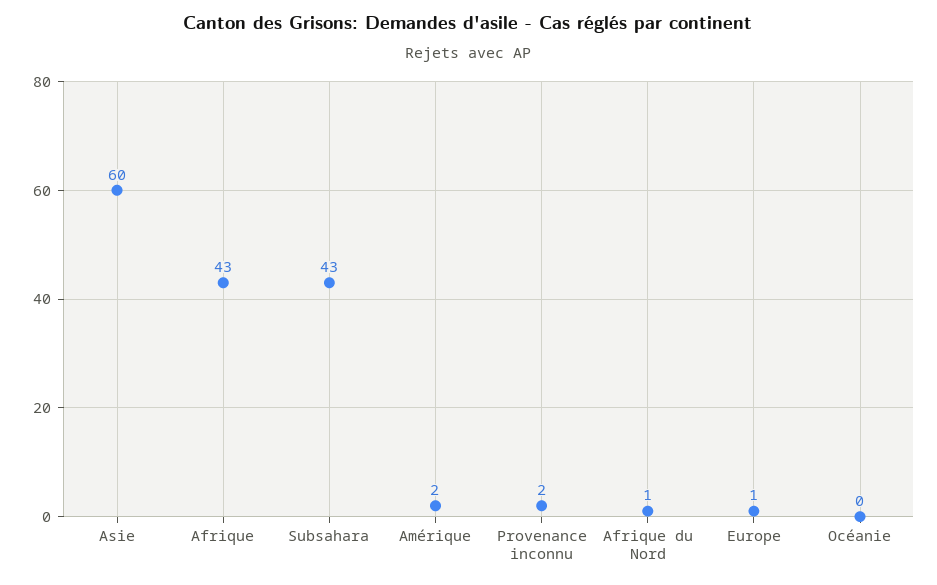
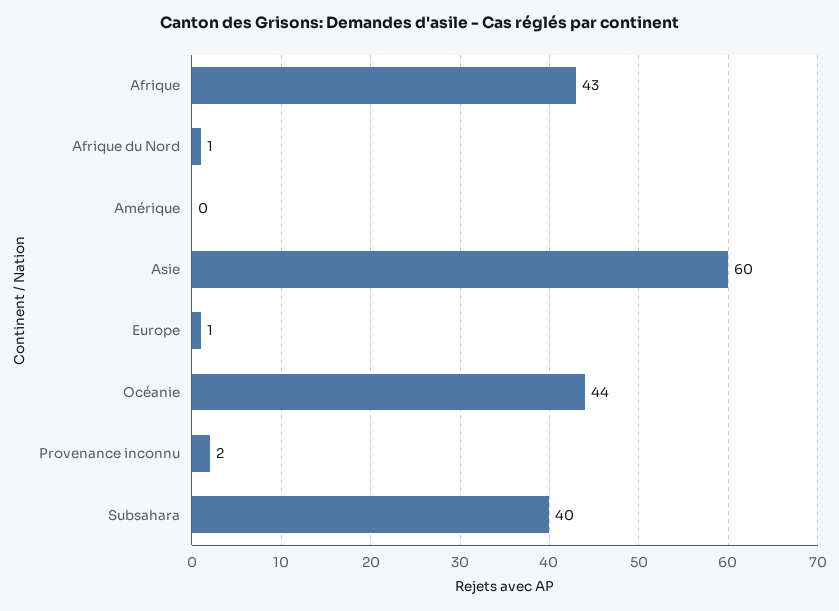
Subsahara: 43 -> 40
Amérique: 2 -> 0
Océanie: 0 -> 44

